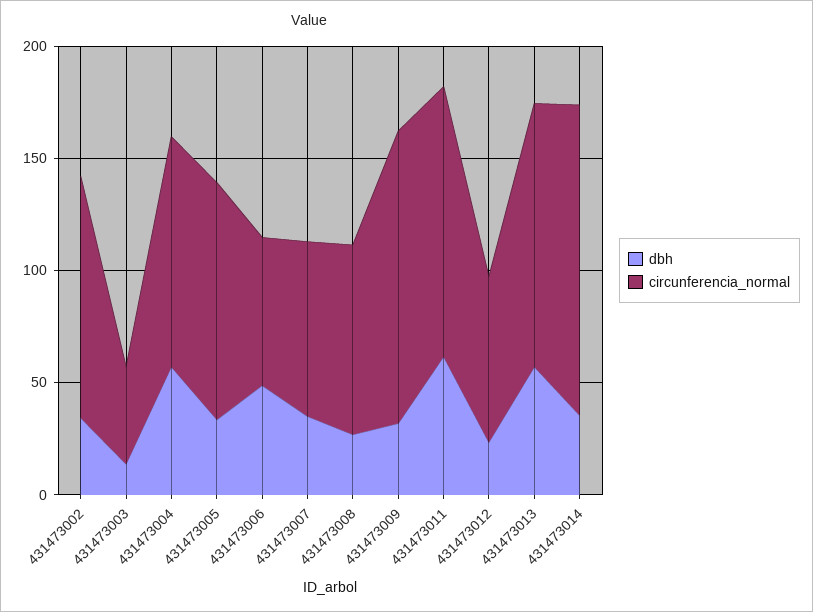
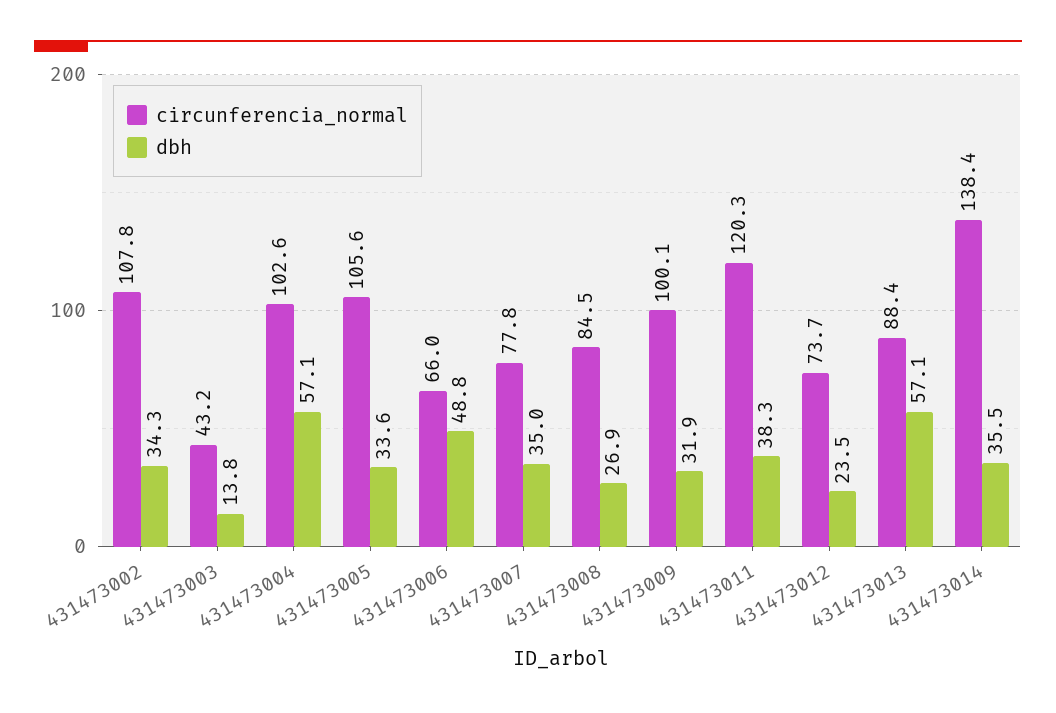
circunferencia_normal, 431473009: 130 -> 100.1
dbh, 431473011: 60 -> 38.3
circunferencia_normal, 431473013: 120 -> 88.4

